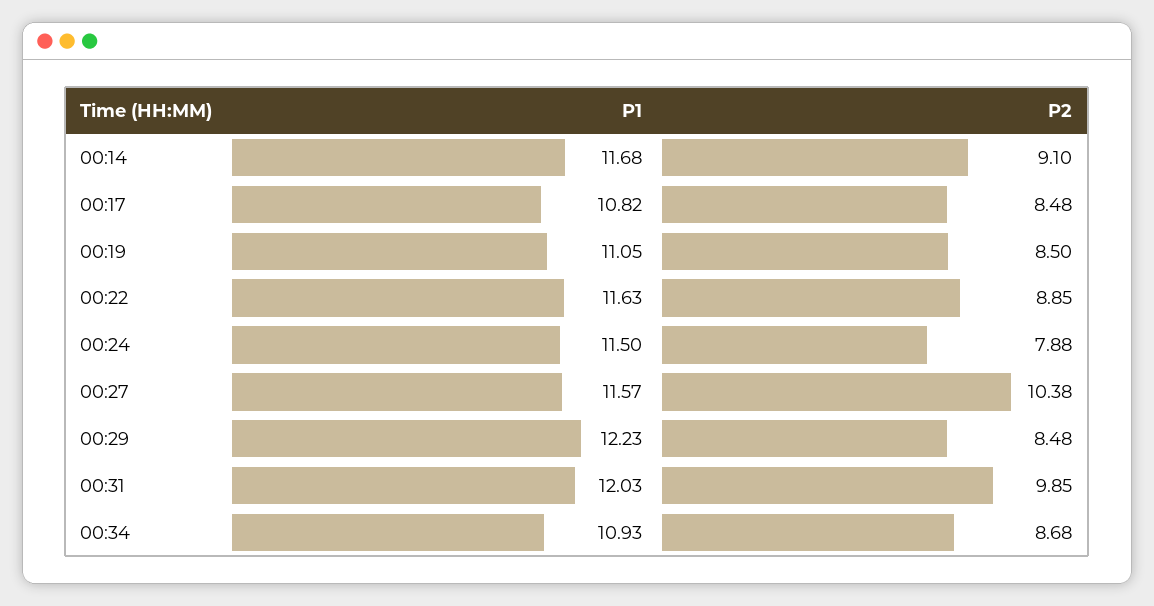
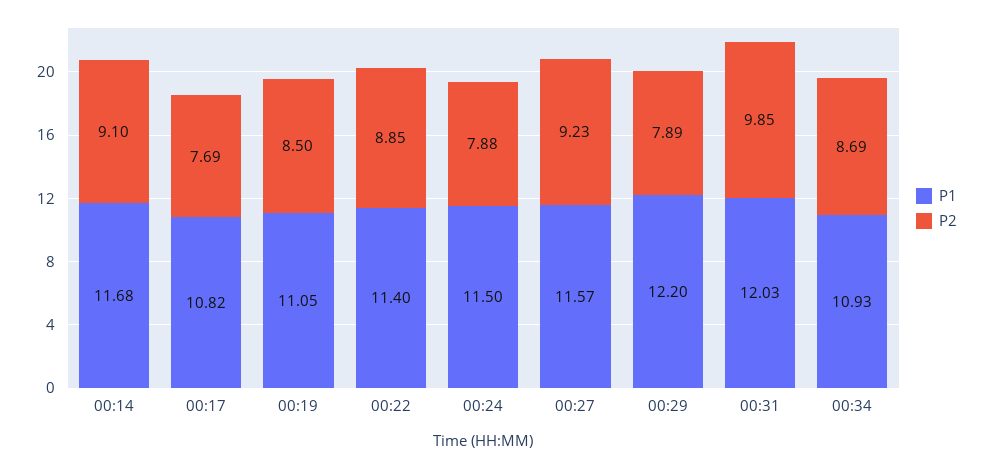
P2, 00:17: 8.48 -> 7.69
P1, 00:22: 11.63 -> 11.4
P2, 00:27: 10.38 -> 9.23
P1, 00:29: 12.23 -> 12.2
P2, 00:29: 8.48 -> 7.89
P2, 00:34: 8.68 -> 8.69

